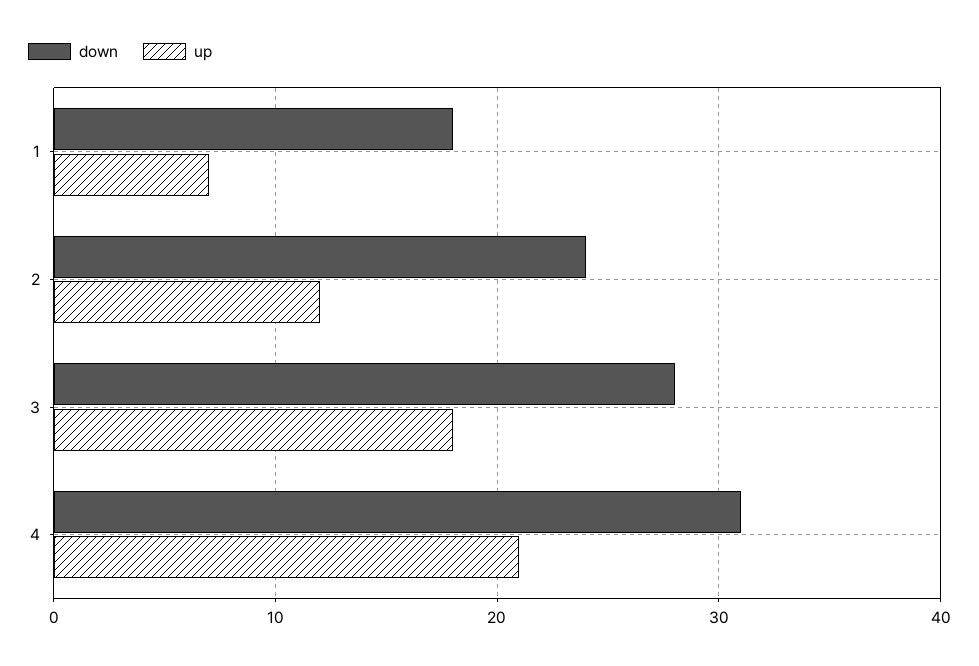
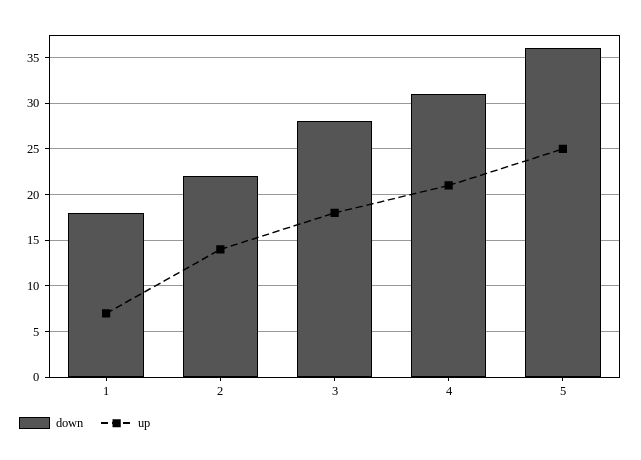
down, 2: 24 -> 22
up, 2: 12 -> 14
down, 5: none -> 36
up, 5: none -> 25

